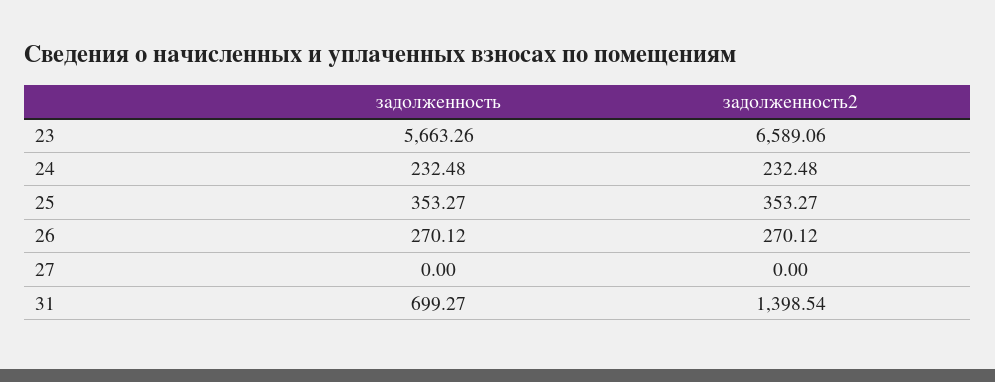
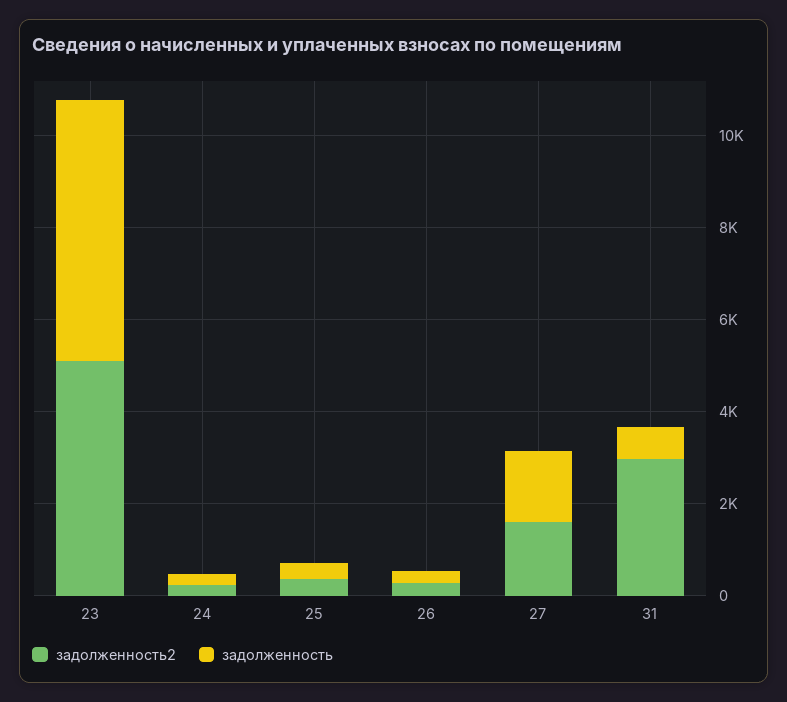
задолженность2, 23: 6589.06 -> 5000
задолженность, 27: 0 -> 1500
задолженность2, 27: 0 -> 1500
задолженность2, 31: 1398.54 -> 3000

